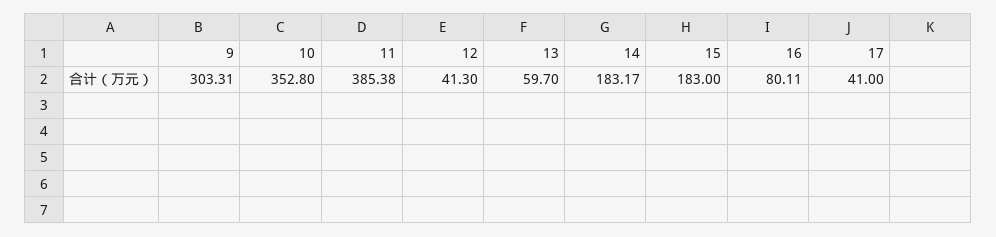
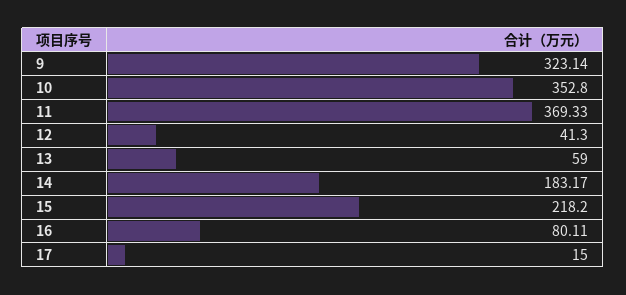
9: 303.31 -> 323.14
11: 385.38 -> 369.33
13: 59.7 -> 59
15: 183 -> 218.2
17: 41 -> 15

